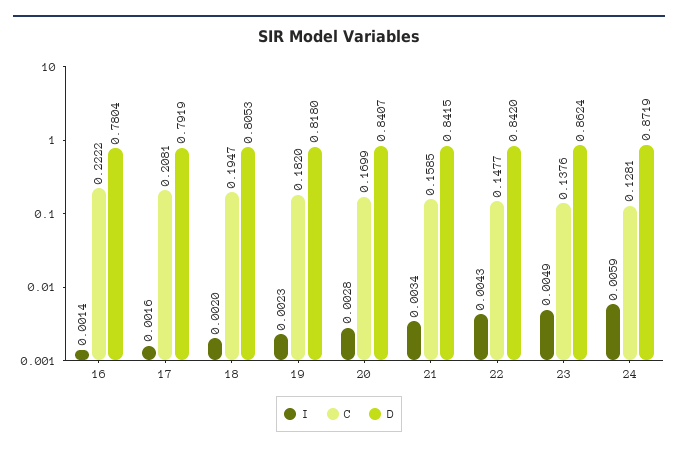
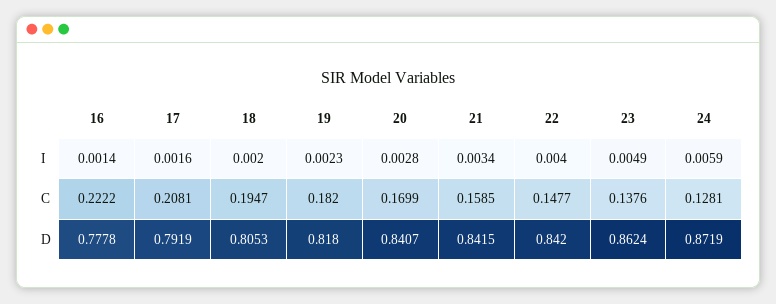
D, 16: 0.7804 -> 0.7778
I, 22: 0.0043 -> 0.004

